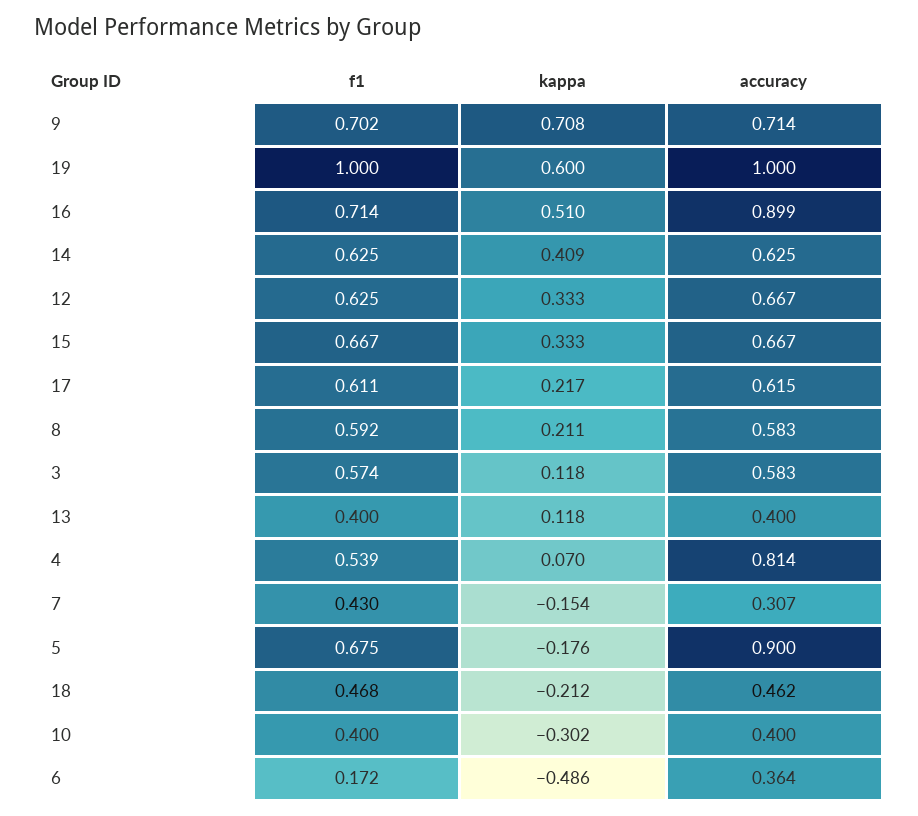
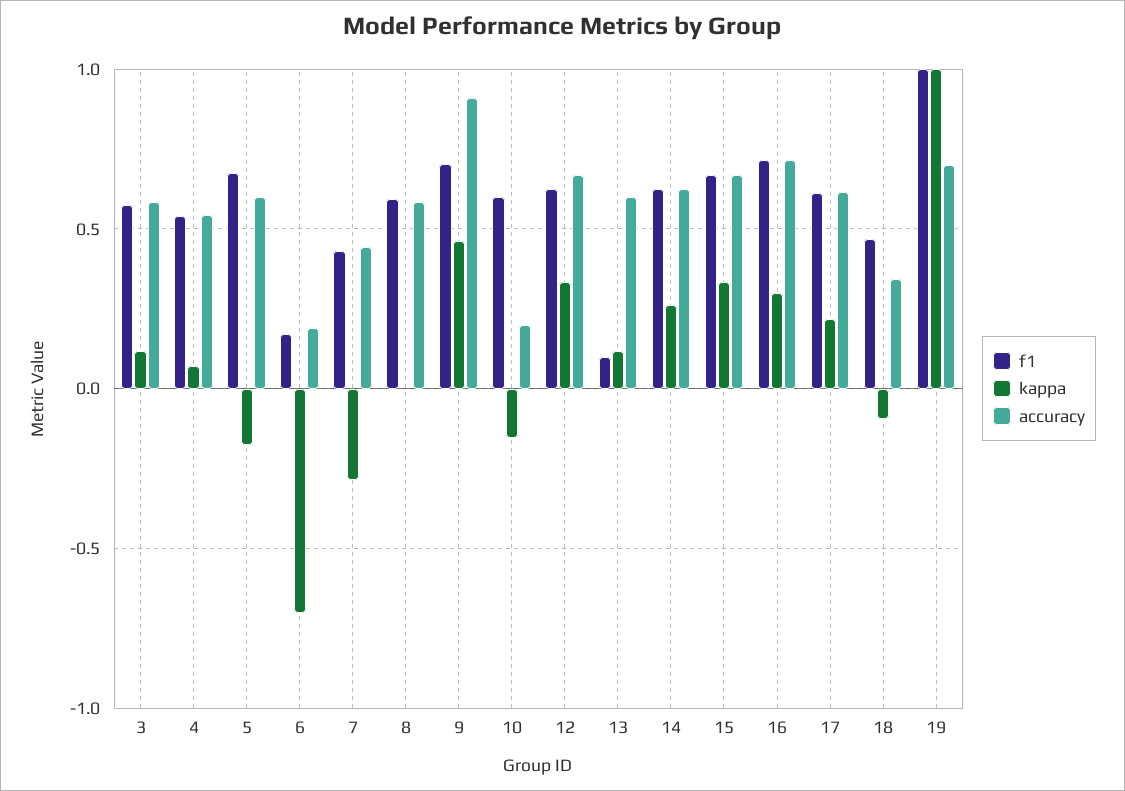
kappa, 9: 0.708 -> 0.45
accuracy, 9: 0.714 -> 0.9
kappa, 19: 0.6 -> 1
accuracy, 19: 1 -> 0.7
kappa, 16: 0.51 -> 0.3
accuracy, 16: 0.899 -> 0.7
kappa, 14: 0.409 -> 0.25
kappa, 8: 0.211 -> 0
f1, 13: 0.4 -> 0.1
accuracy, 13: 0.4 -> 0.6
accuracy, 4: 0.814 -> 0.55
kappa, 7: -0.154 -> -0.3
accuracy, 7: 0.307 -> 0.45
accuracy, 5: 0.9 -> 0.6
kappa, 18: -0.212 -> -0.1
accuracy, 18: 0.462 -> 0.35
f1, 10: 0.4 -> 0.6
kappa, 10: -0.302 -> -0.15
accuracy, 10: 0.4 -> 0.2
kappa, 6: -0.486 -> -0.7
accuracy, 6: 0.364 -> 0.2

